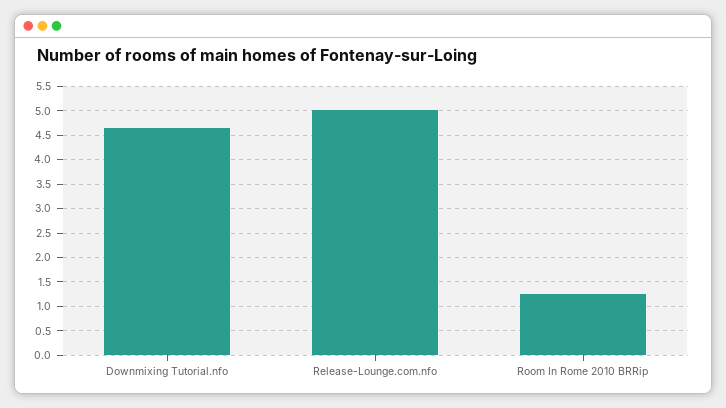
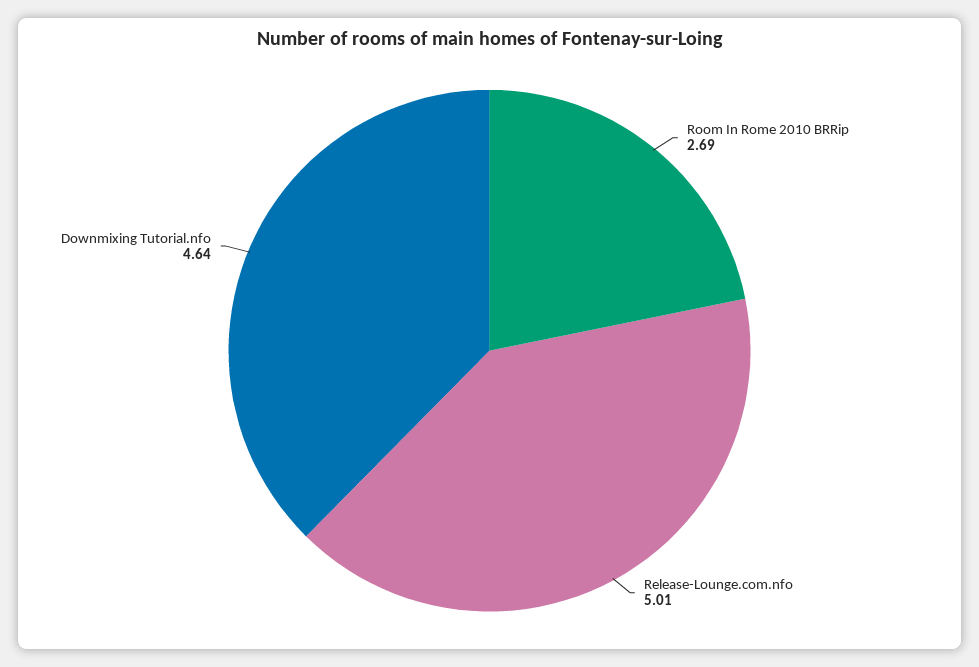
Room In Rome 2010 BRRip: 1.25 -> 2.69

